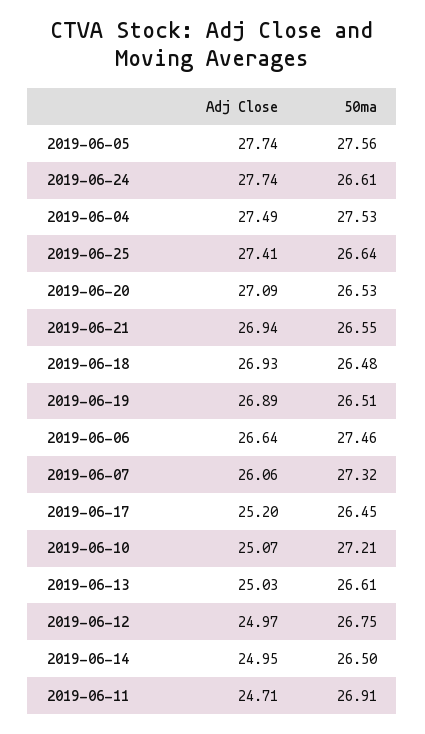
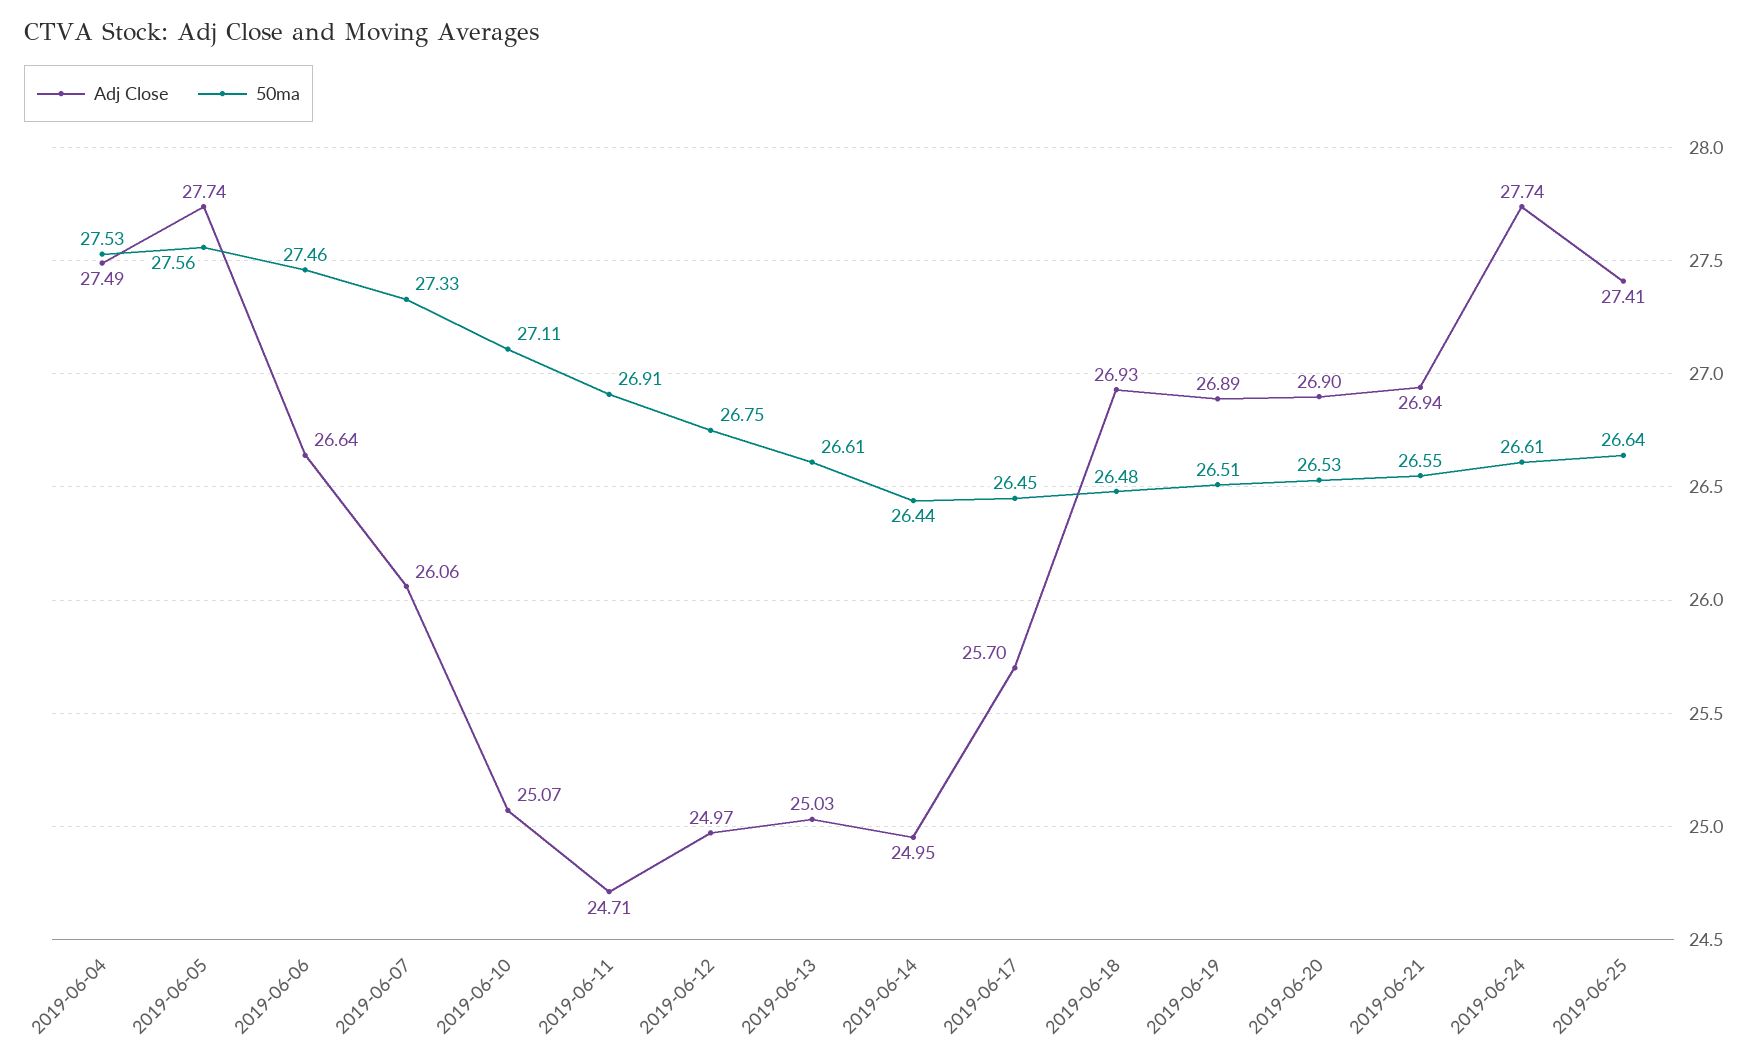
Adj Close, 2019-06-20: 27.09 -> 26.9
50ma, 2019-06-07: 27.32 -> 27.33
Adj Close, 2019-06-17: 25.2 -> 25.7
50ma, 2019-06-10: 27.21 -> 27.11
50ma, 2019-06-14: 26.5 -> 26.44

